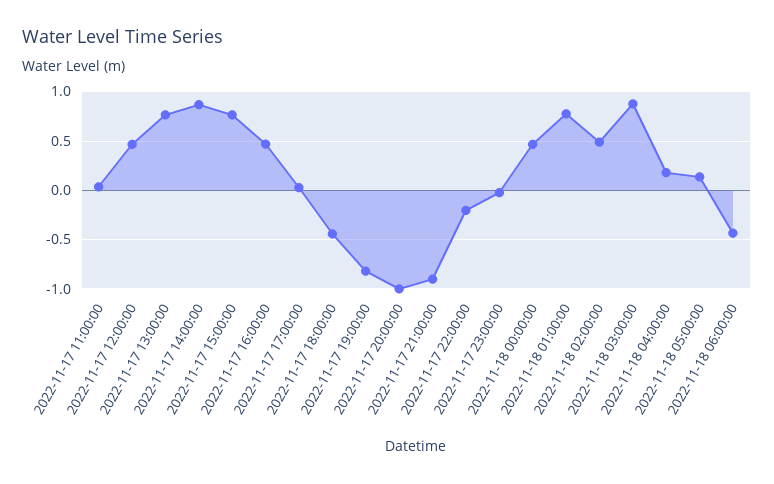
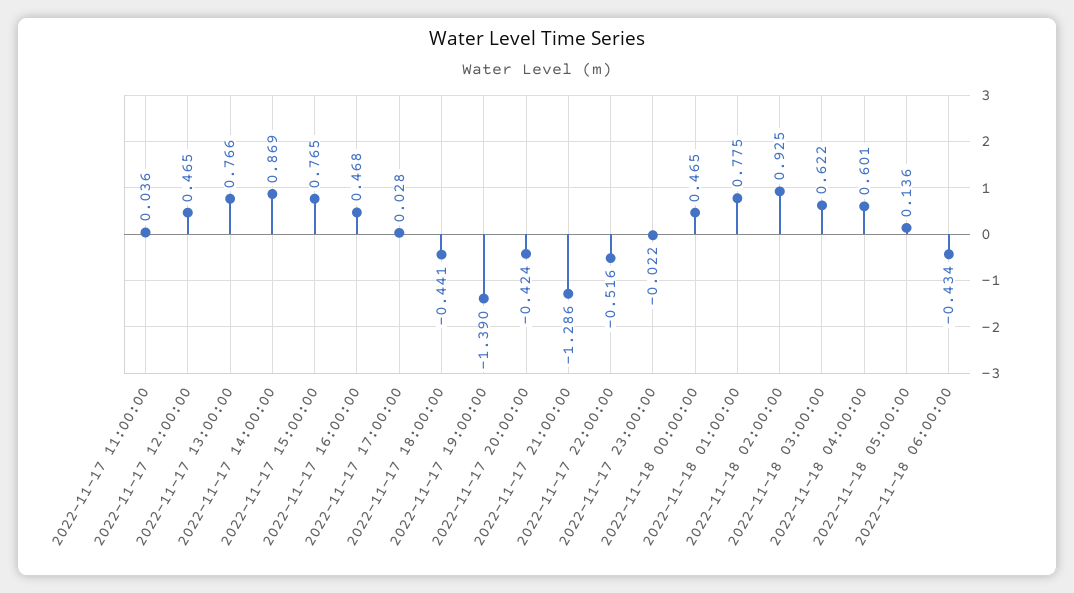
2022-11-17 19:00:00: -0.8 -> -1.39
2022-11-17 20:00:00: -1 -> -0.424
2022-11-17 21:00:00: -0.9 -> -1.286
2022-11-17 22:00:00: -0.2 -> -0.516
2022-11-18 02:00:00: 0.5 -> 0.925
2022-11-18 03:00:00: 0.9 -> 0.622
2022-11-18 04:00:00: 0.2 -> 0.601

